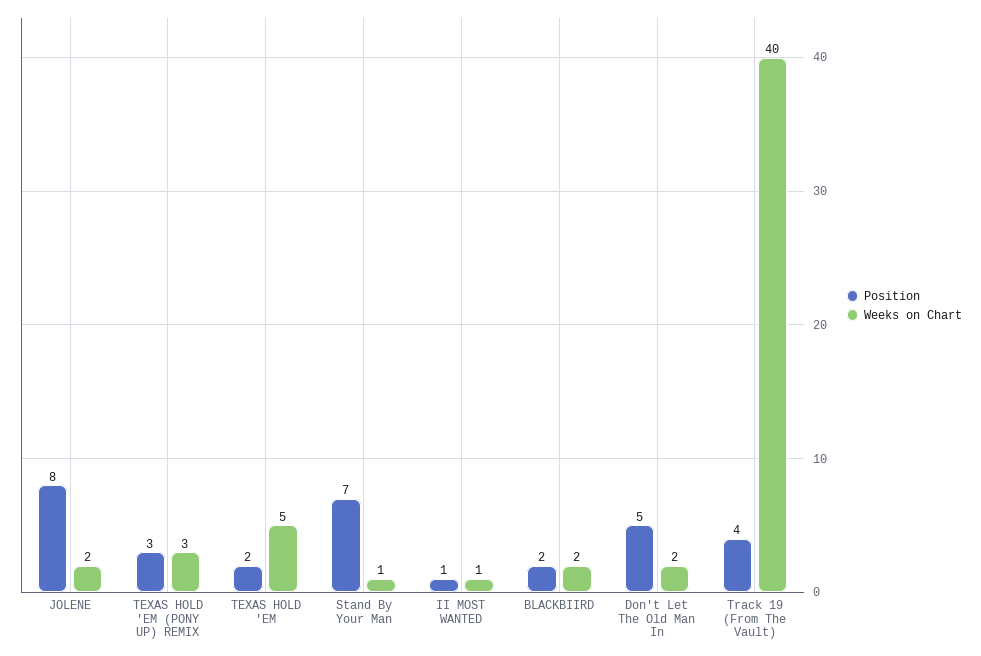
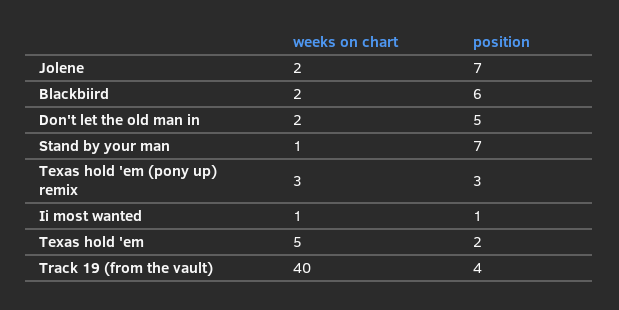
Position, JOLENE: 8 -> 7
Position, BLACKBIIRD: 2 -> 6

